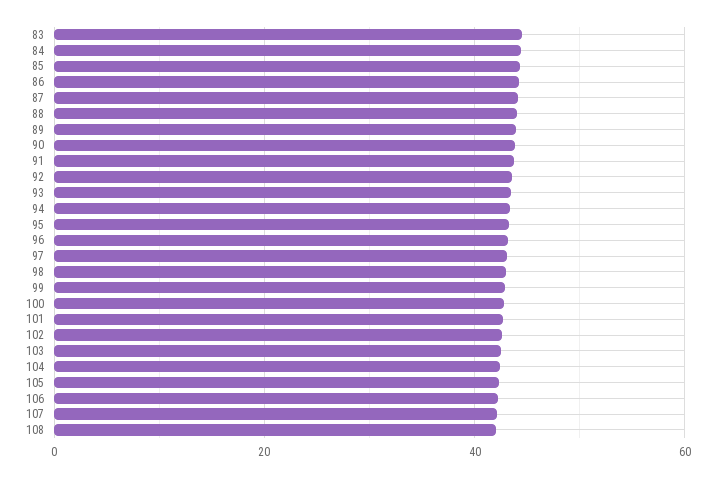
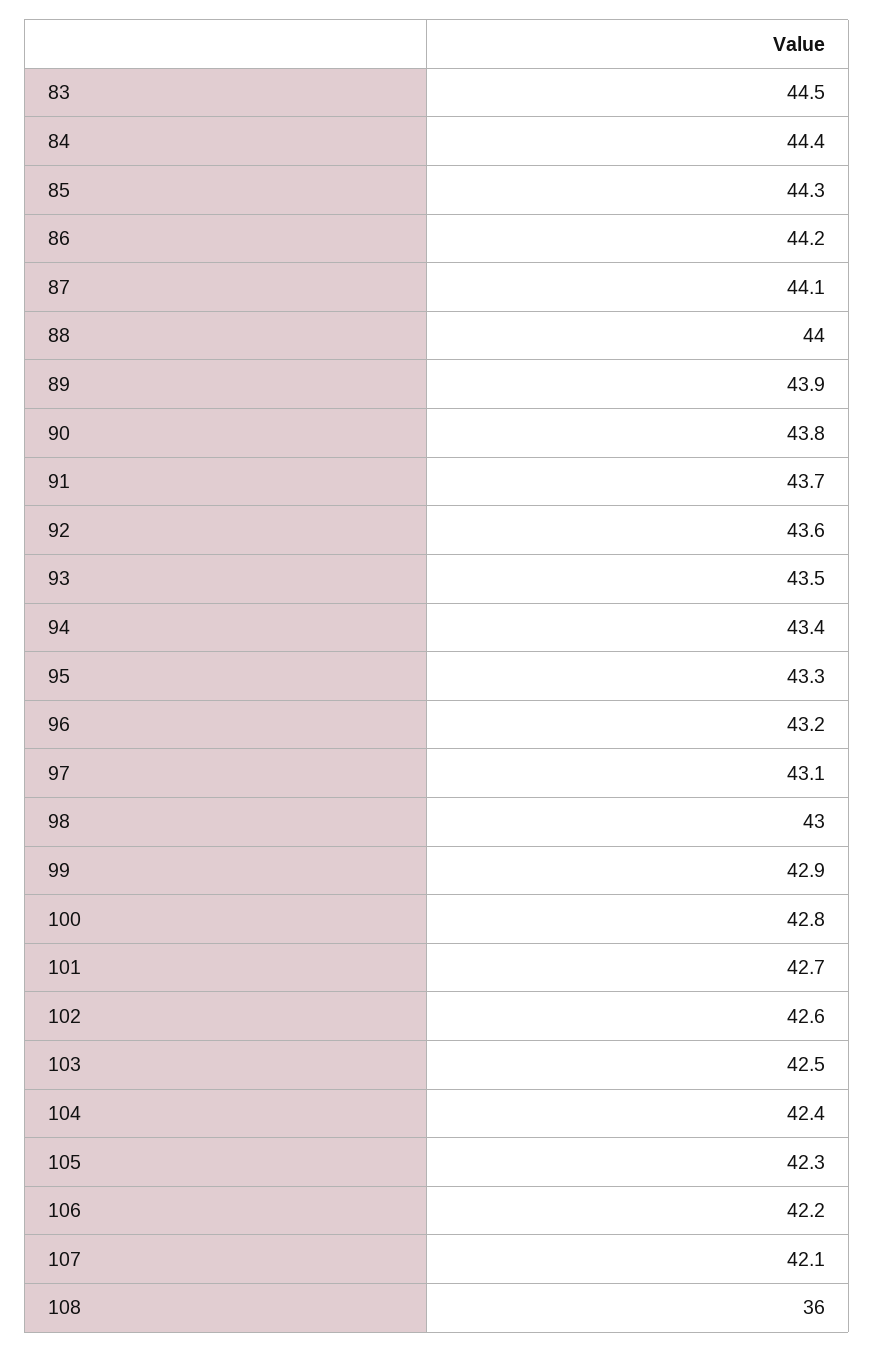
108: 42 -> 36

